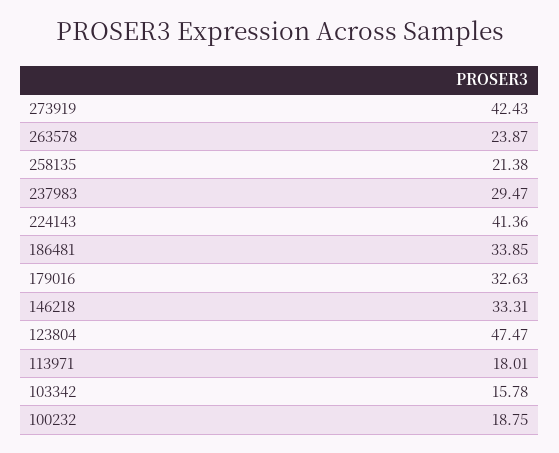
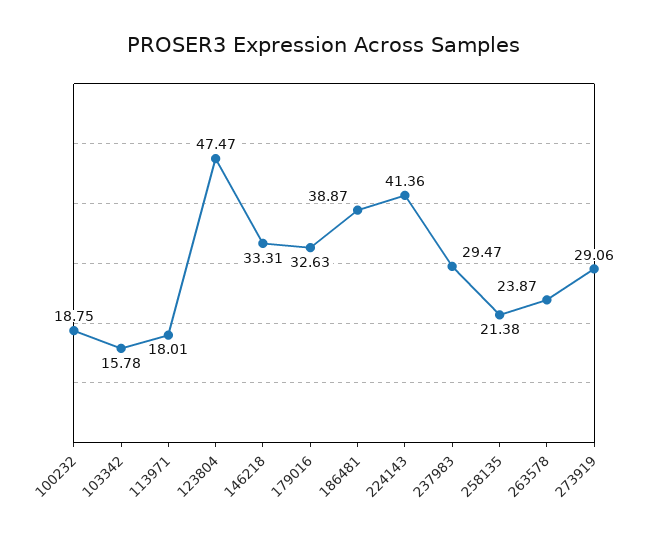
273919: 42.43 -> 29.06
186481: 33.85 -> 38.87

